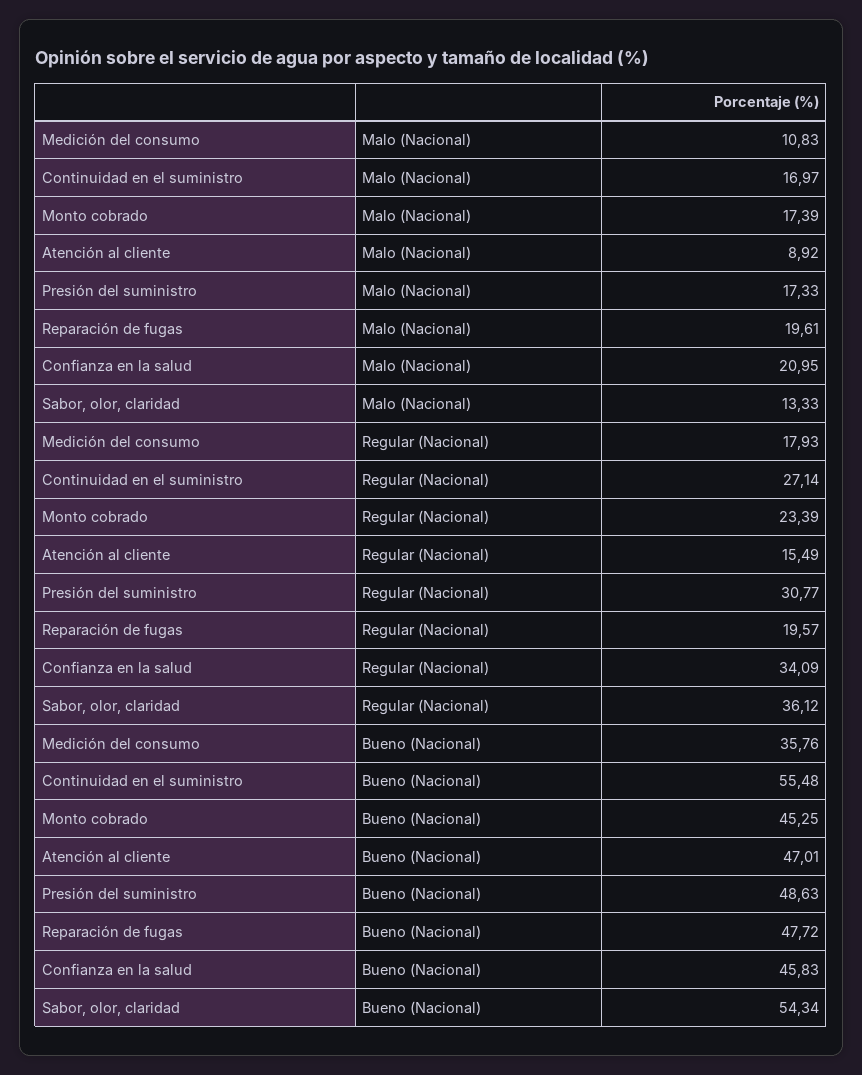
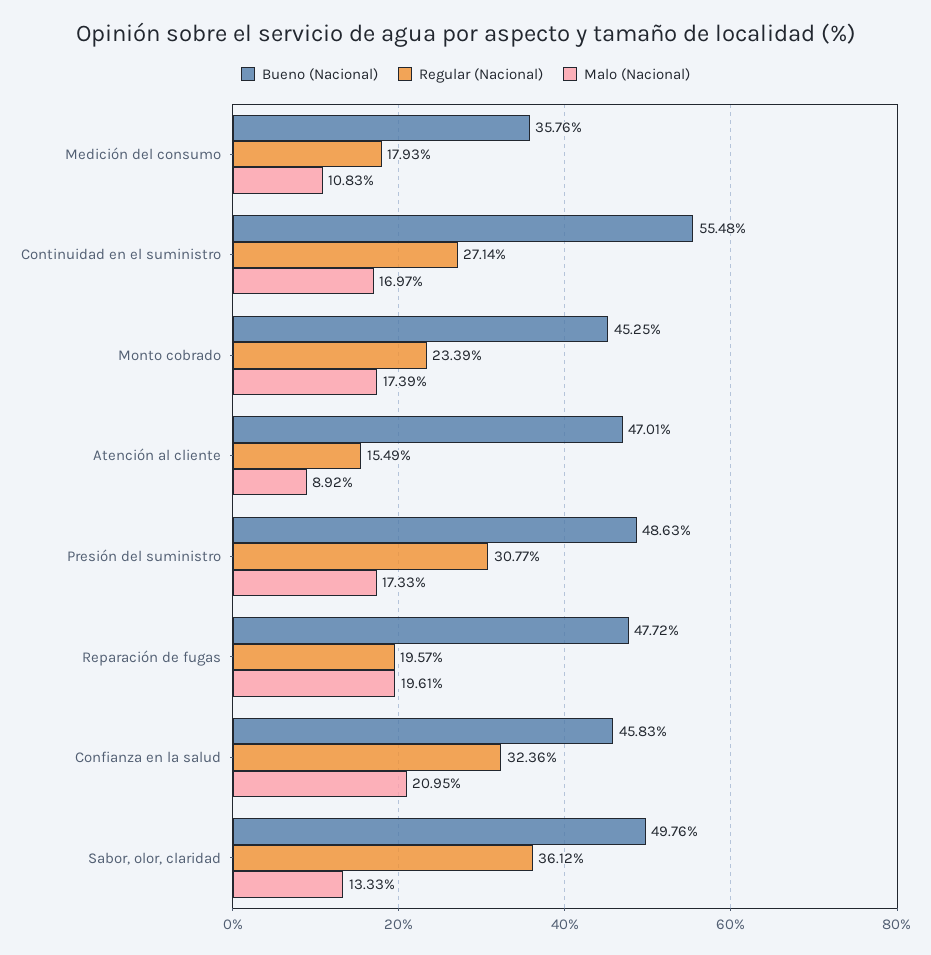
Regular (Nacional), Confianza en la salud: 34.09 -> 32.36
Bueno (Nacional), Sabor, olor, claridad: 54.34 -> 49.76

